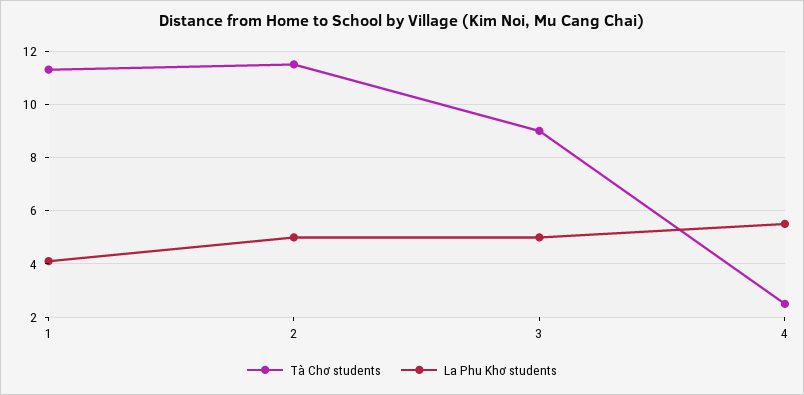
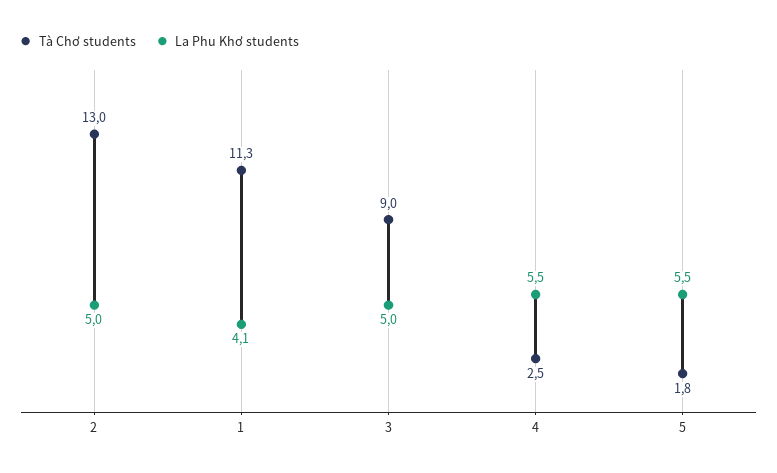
Tà Chơ students, 2: 11.5 -> 13
Tà Chơ students, 5: none -> 1.8
La Phu Khơ students, 5: none -> 5.5

